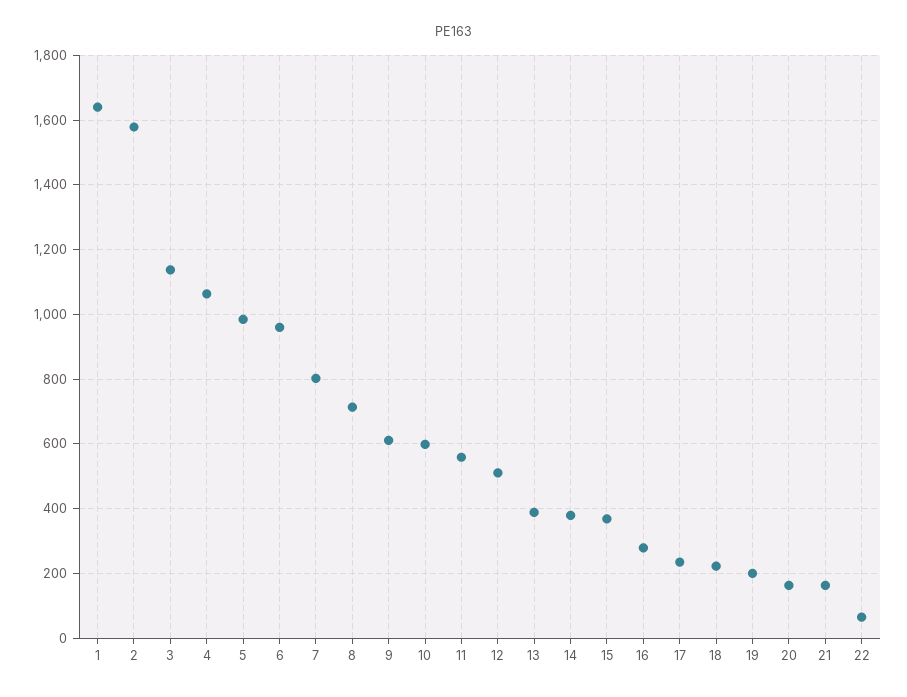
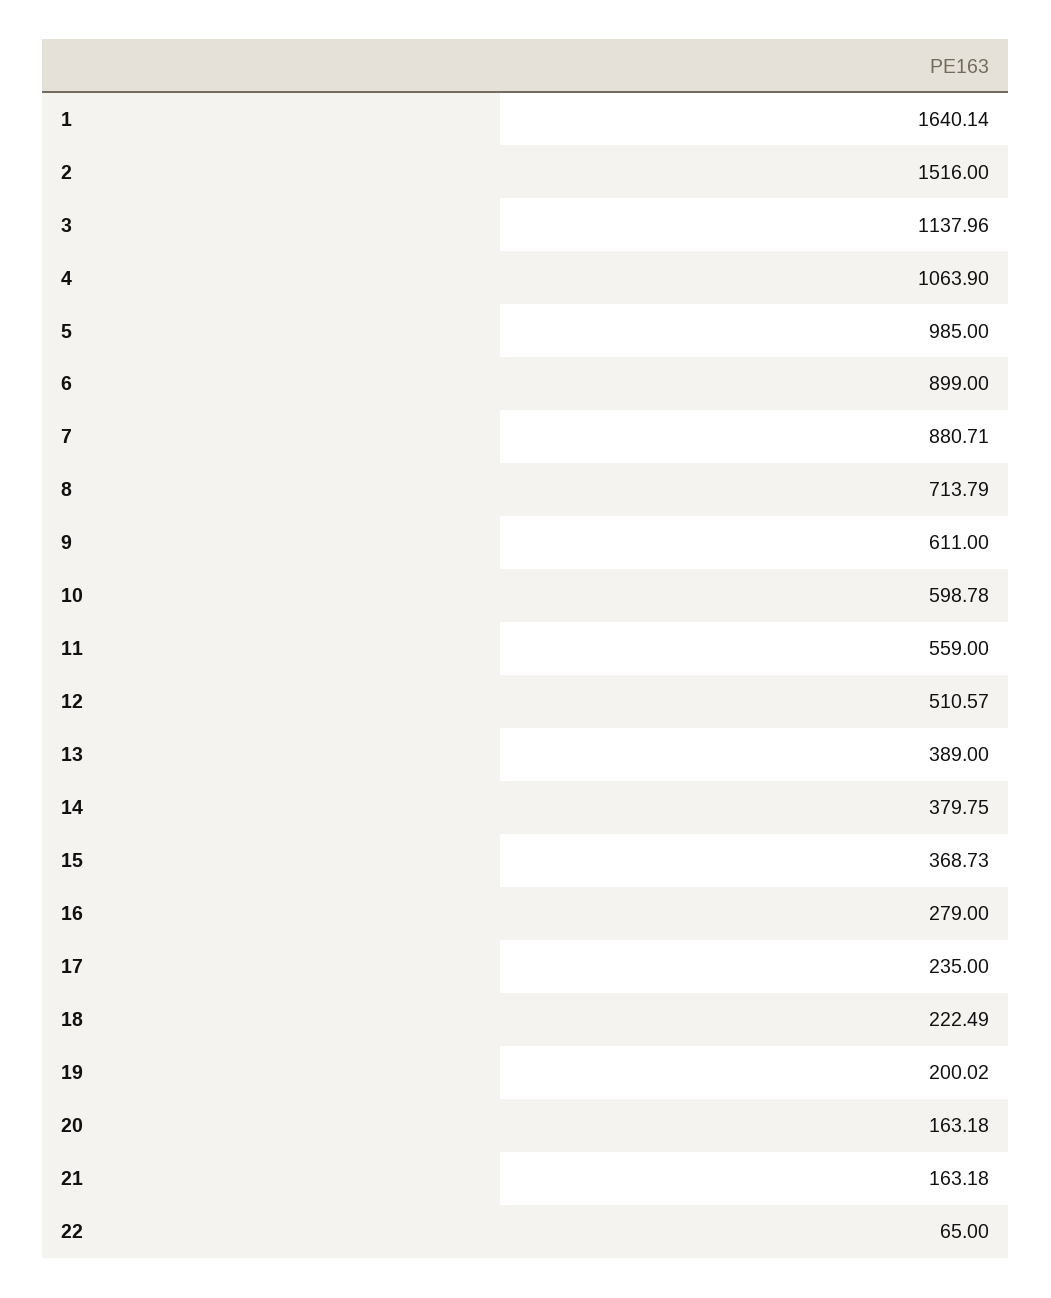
2: 1580 -> 1516
6: 960 -> 899
7: 800 -> 880.71

